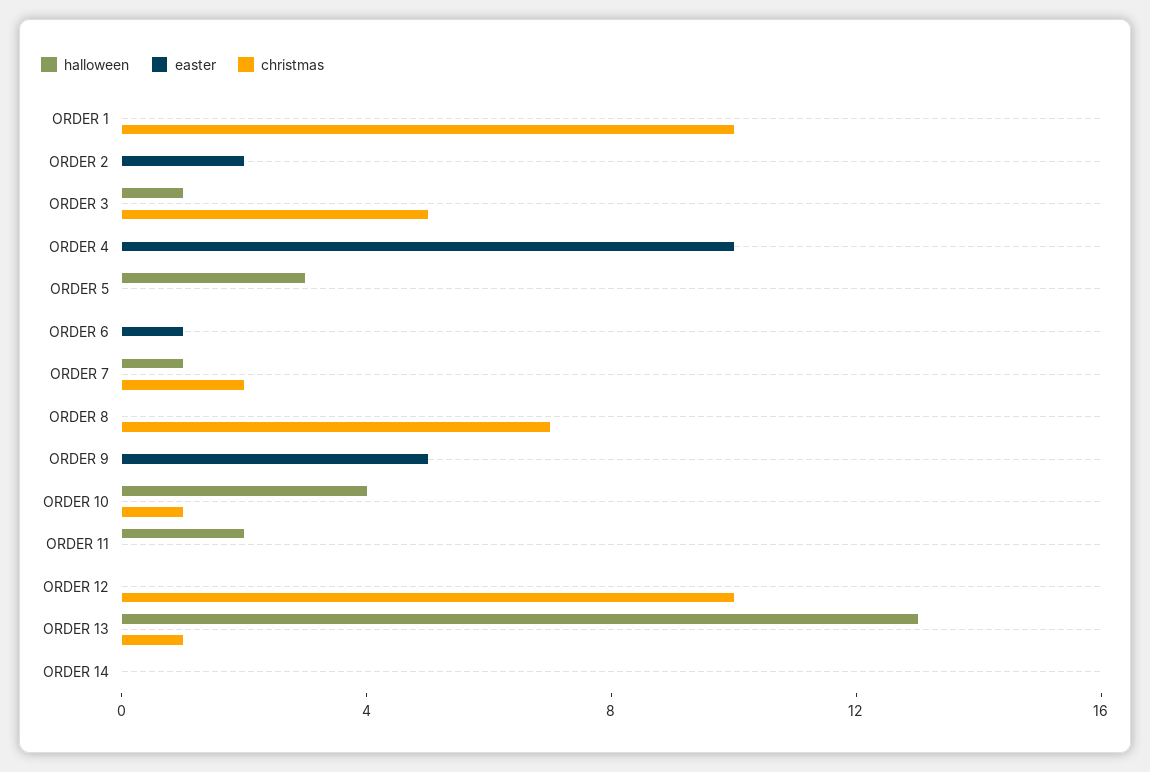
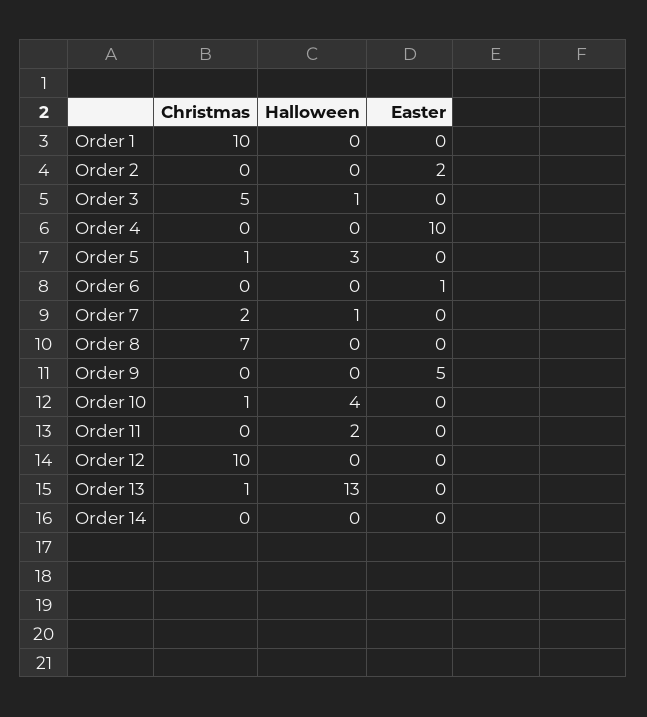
christmas, ORDER 5: 0 -> 1

